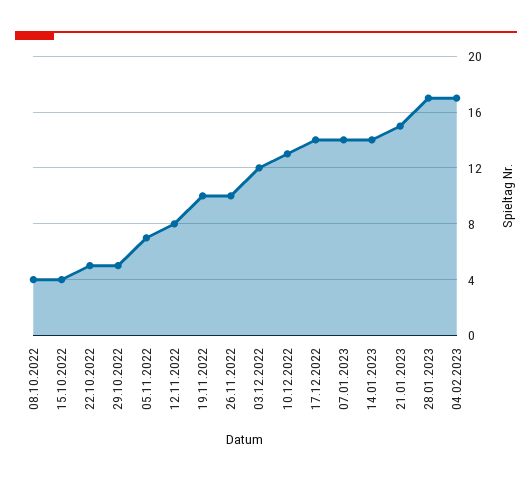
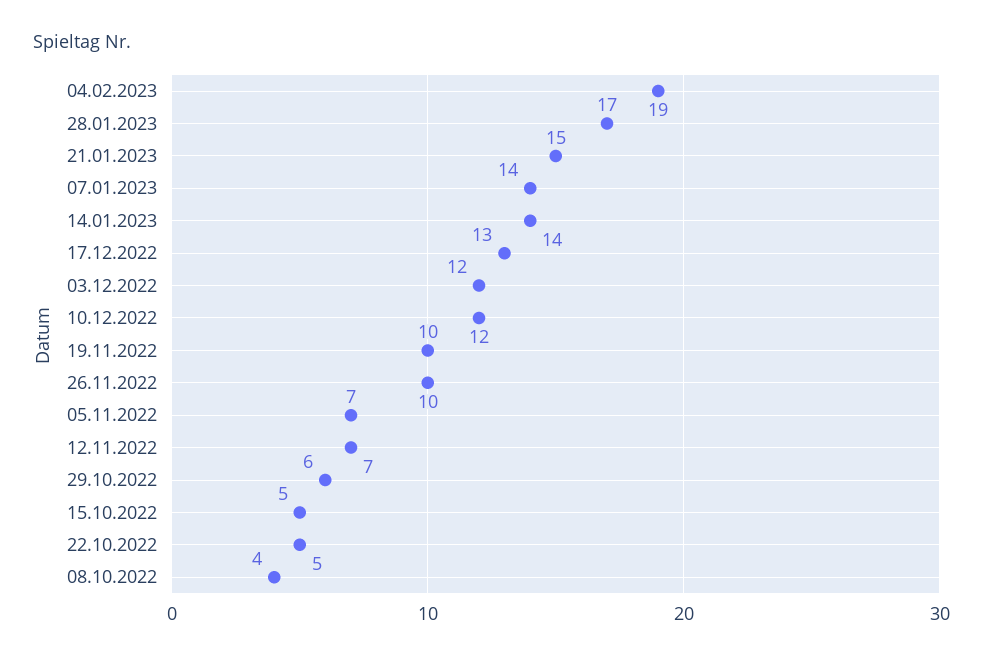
15.10.2022: 4 -> 5
29.10.2022: 5 -> 6
12.11.2022: 8 -> 7
10.12.2022: 13 -> 12
17.12.2022: 14 -> 13
04.02.2023: 17 -> 19

